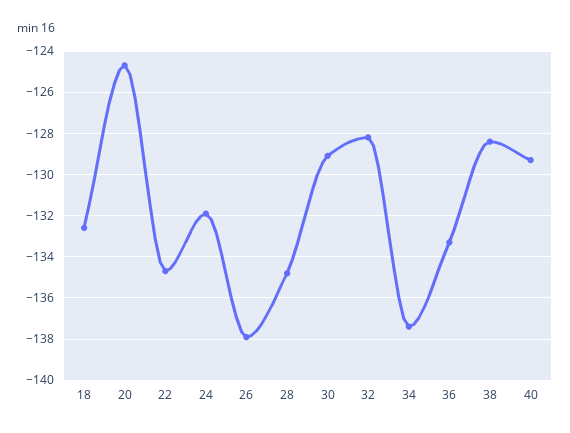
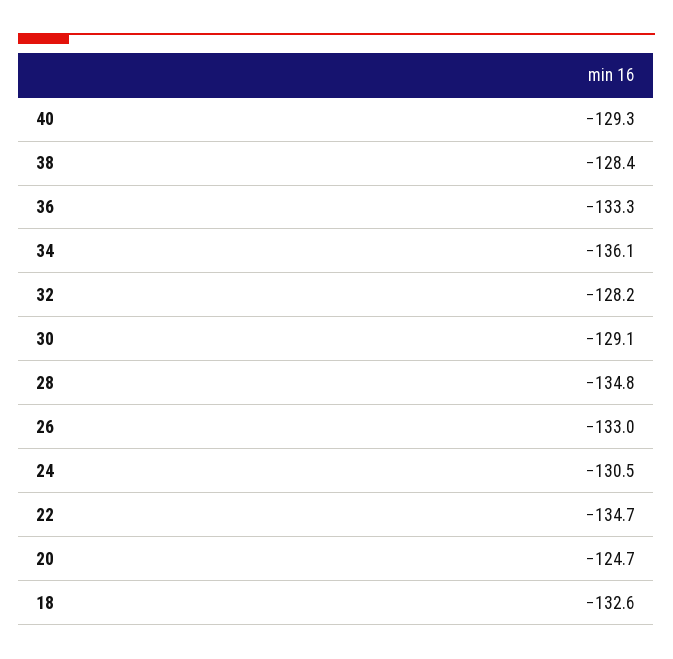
24: -132 -> -130.5
26: -138 -> -133
34: -137.5 -> -136.1

